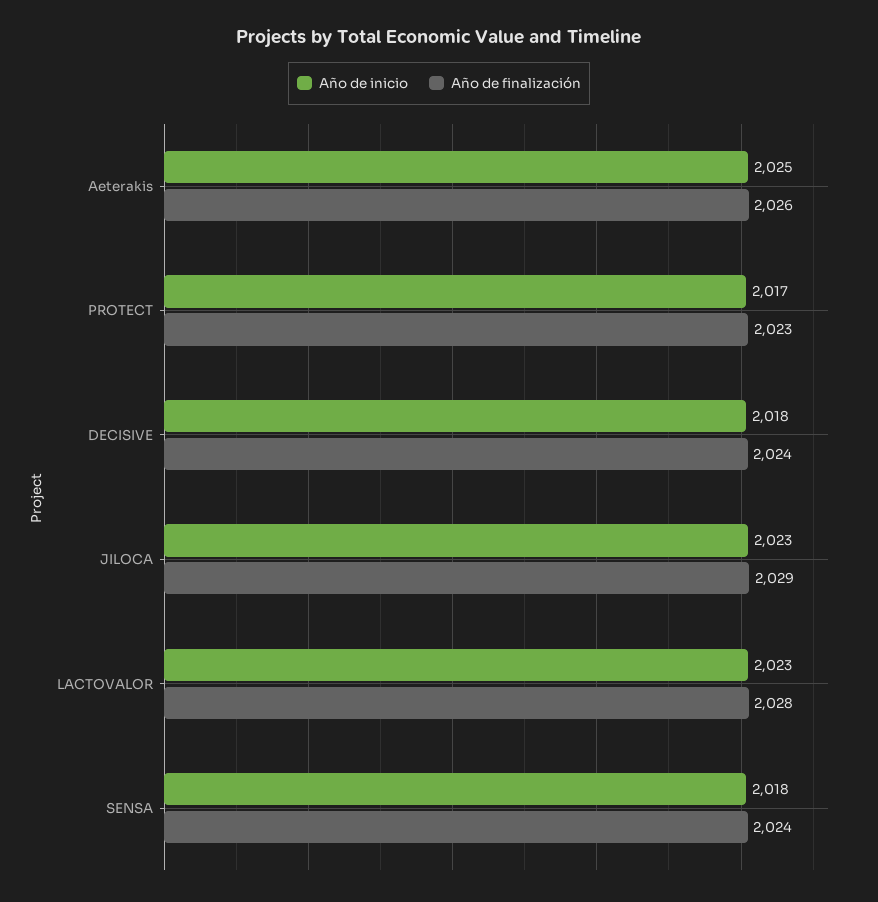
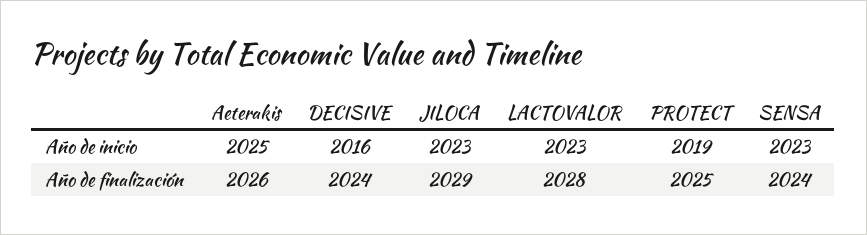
Año de inicio, PROTECT: 2017 -> 2019
Año de finalización, PROTECT: 2023 -> 2025
Año de inicio, DECISIVE: 2018 -> 2016
Año de inicio, SENSA: 2018 -> 2023

